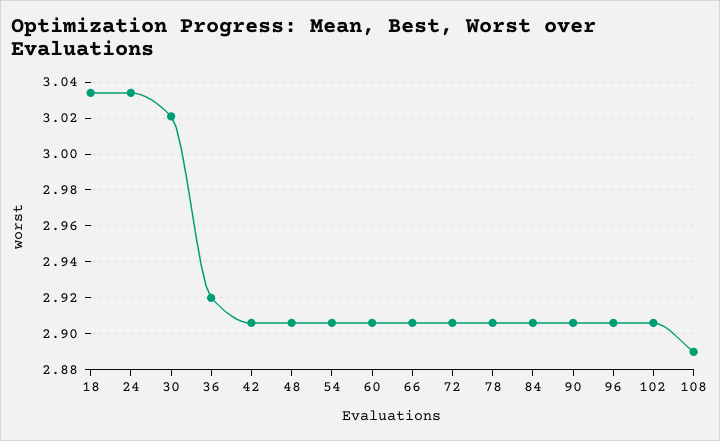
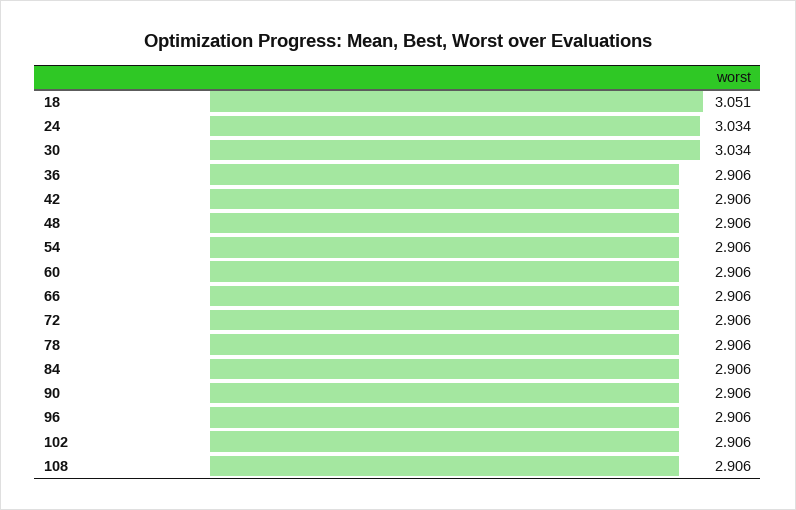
18: 3.035 -> 3.051
30: 3.02 -> 3.034
36: 2.92 -> 2.906
108: 2.89 -> 2.906

